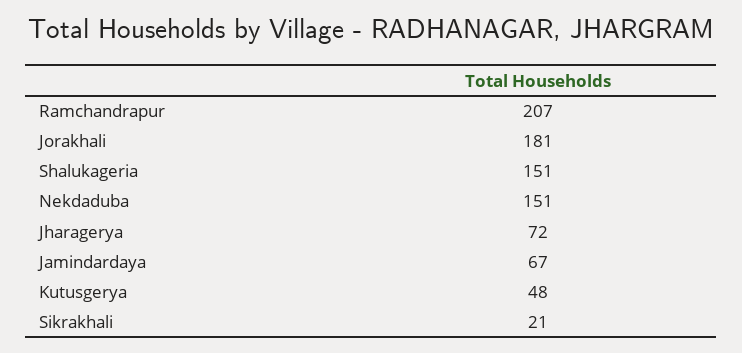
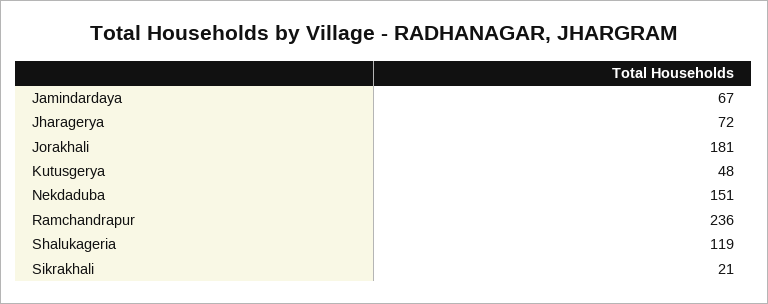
Ramchandrapur: 207 -> 236
Shalukageria: 151 -> 119

